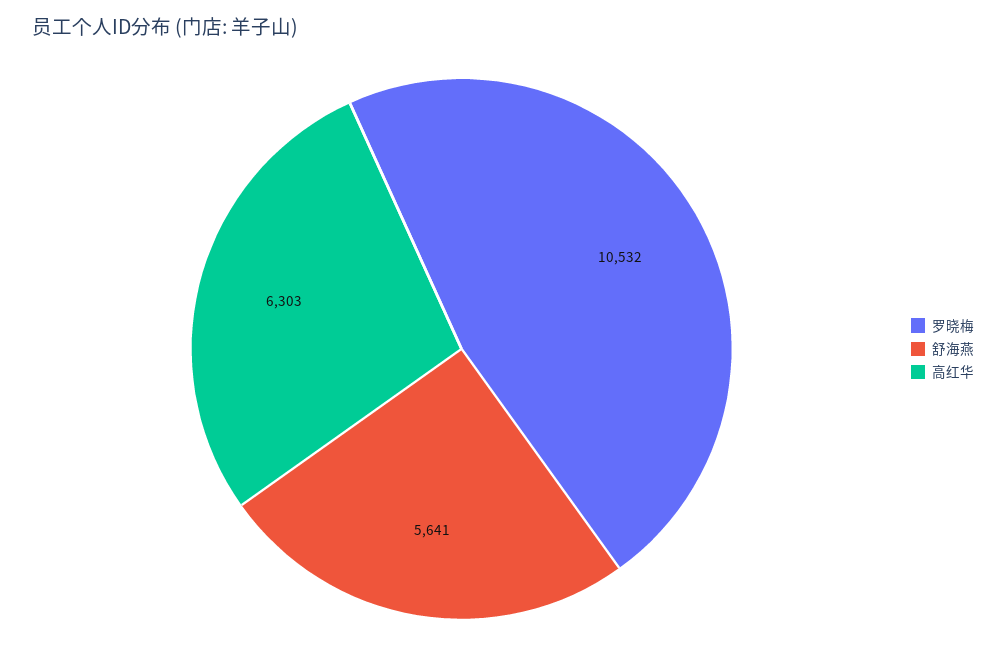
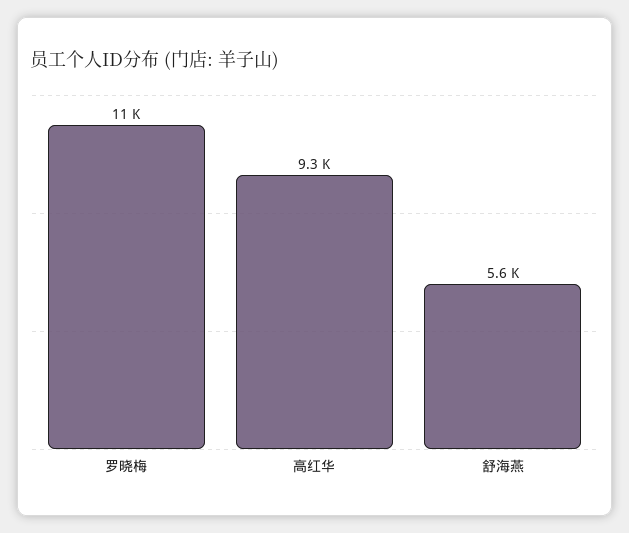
高红华: 6303 -> 9300

